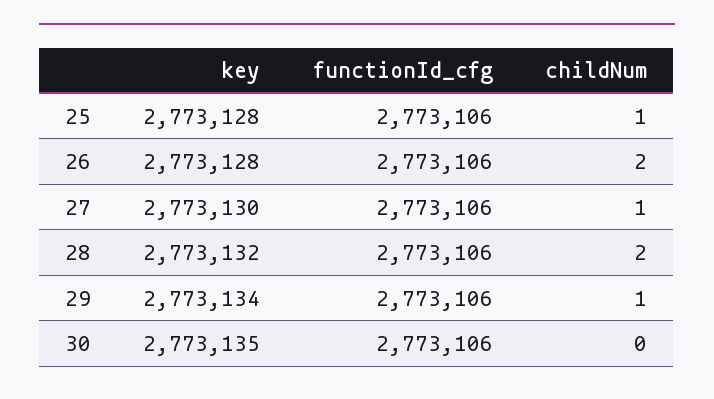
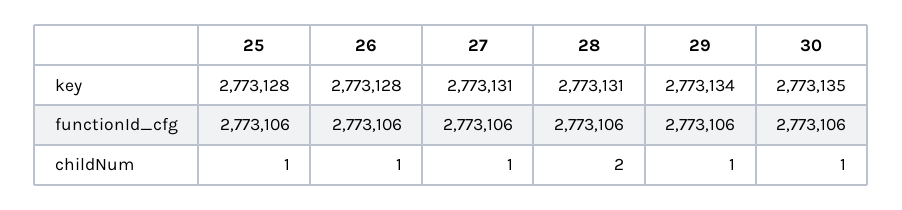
childNum, 26: 2 -> 1
key, 27: 2773130 -> 2773131
key, 28: 2773132 -> 2773131
childNum, 30: 0 -> 1

